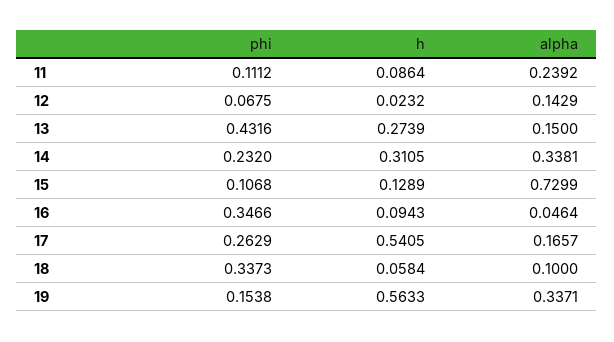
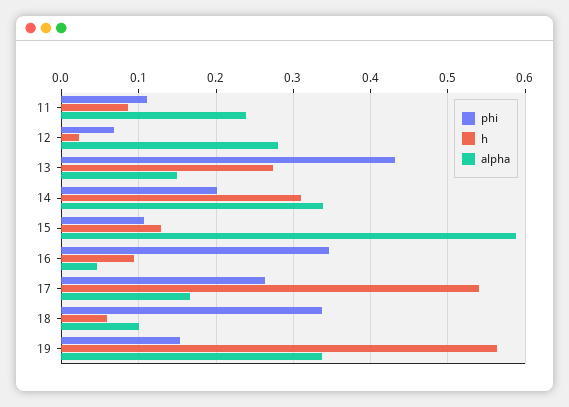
alpha, 12: 0.1429 -> 0.28
phi, 14: 0.232 -> 0.2
alpha, 15: 0.7299 -> 0.59

